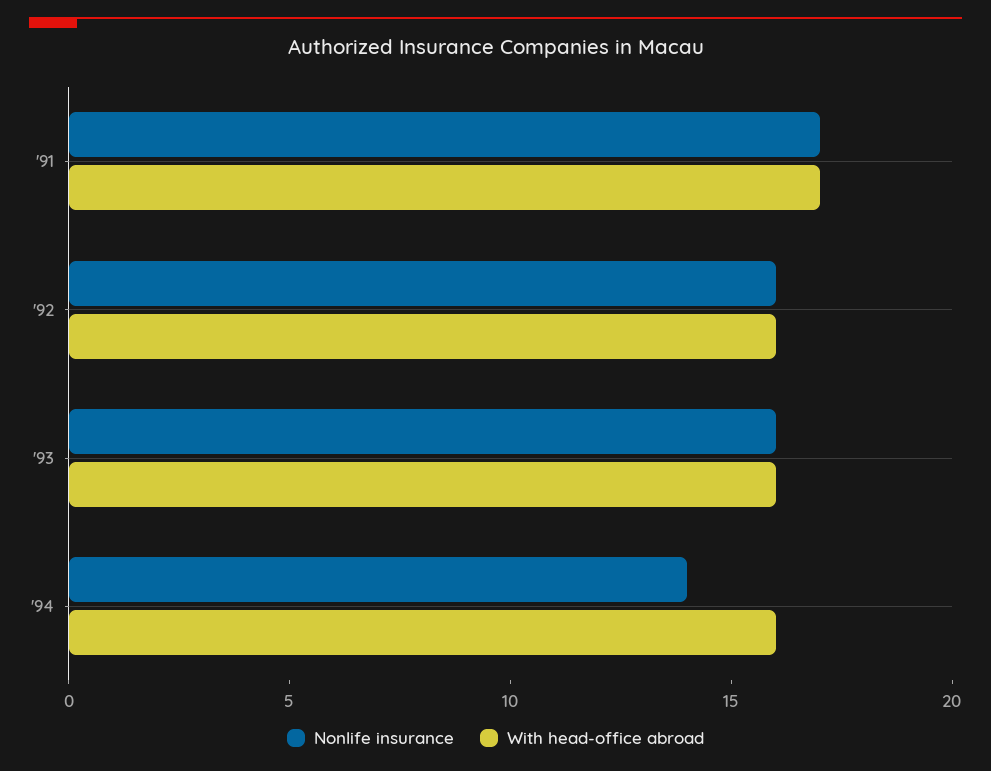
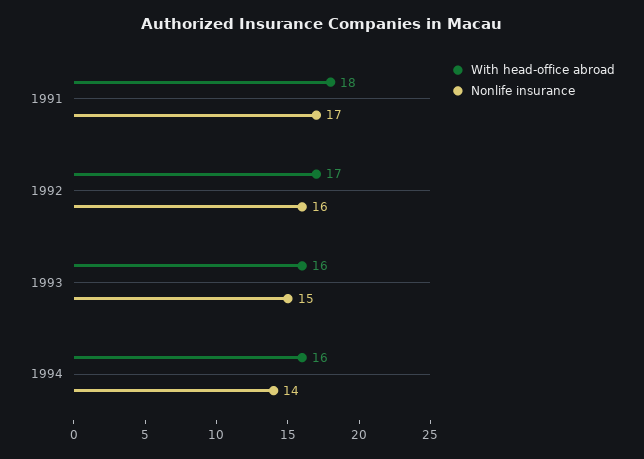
With head-office abroad, '91: 17 -> 18
With head-office abroad, '92: 16 -> 17
Nonlife insurance, '93: 16 -> 15

